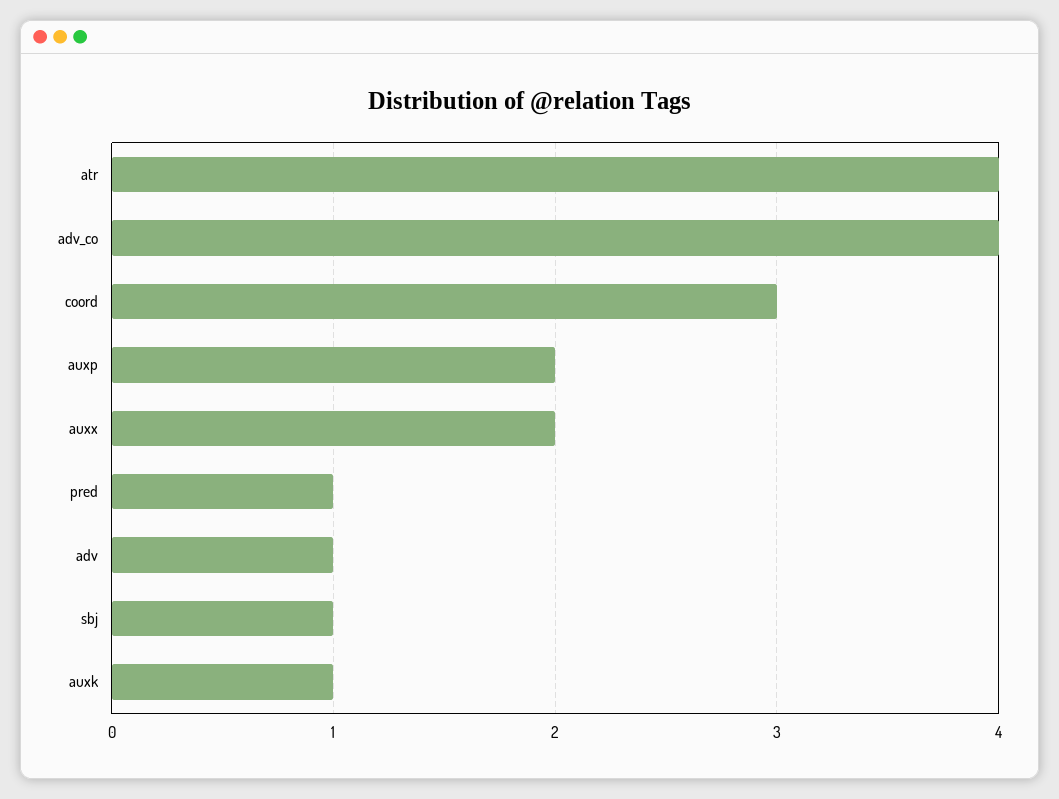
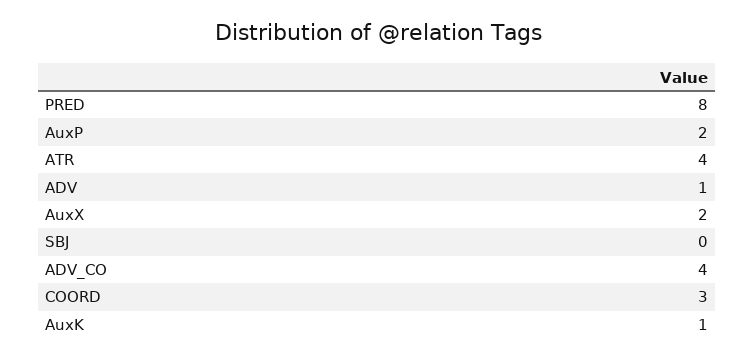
pred: 1 -> 8
sbj: 1 -> 0

